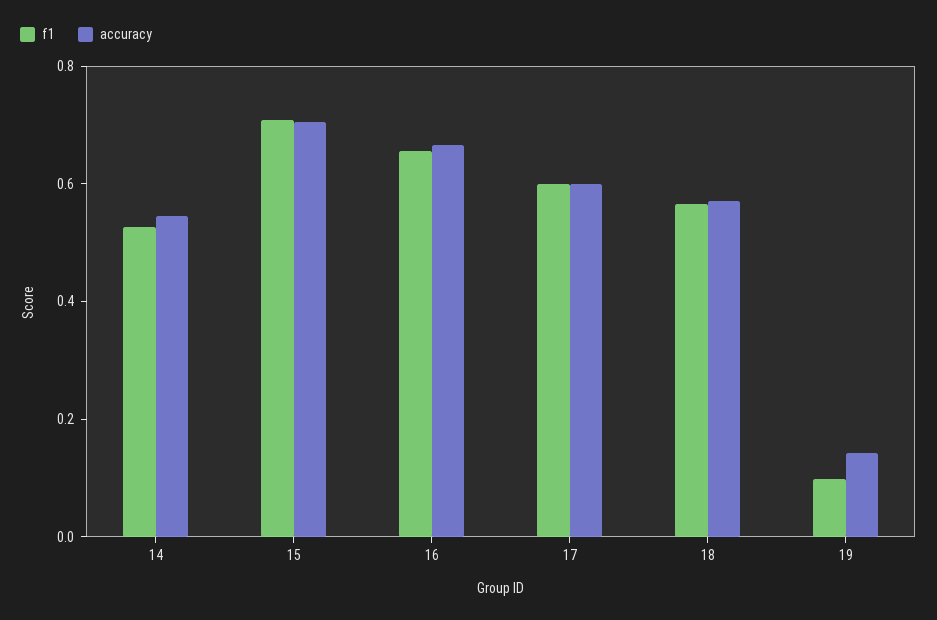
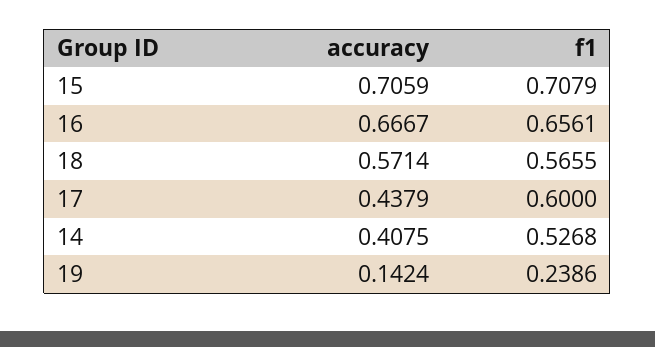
accuracy, 14: 0.55 -> 0.4075
accuracy, 17: 0.6 -> 0.4379
f1, 19: 0.1 -> 0.2386

